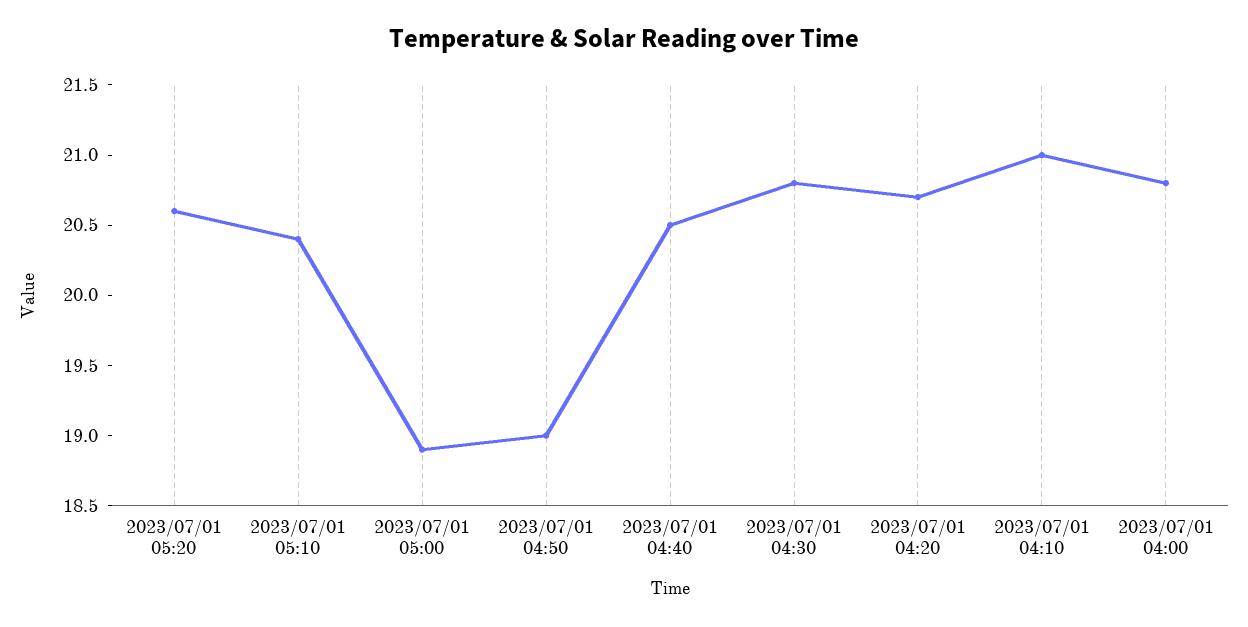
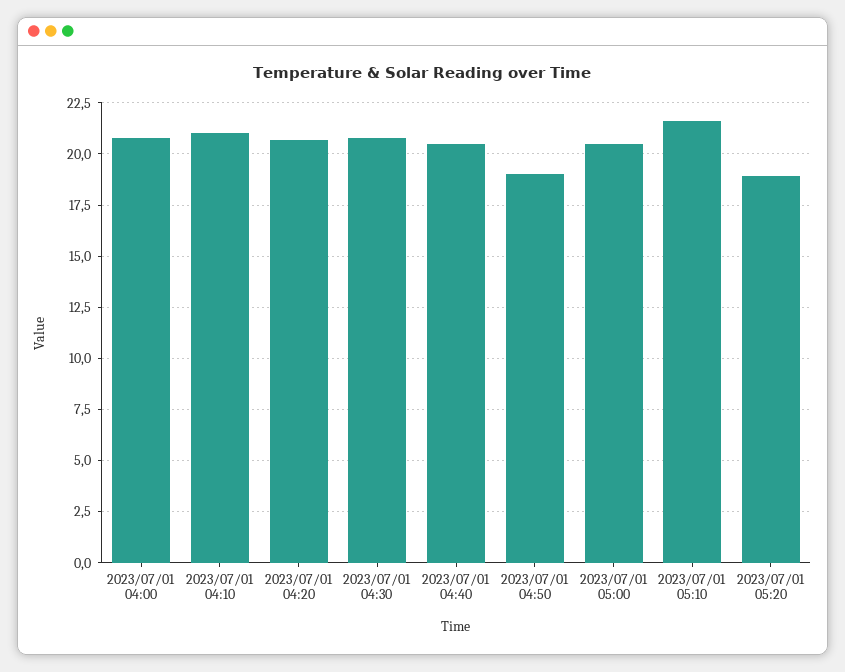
2023/07/01 05:20: 20.6 -> 19
2023/07/01 05:10: 20.4 -> 21.5
2023/07/01 05:00: 18.9 -> 20.5

